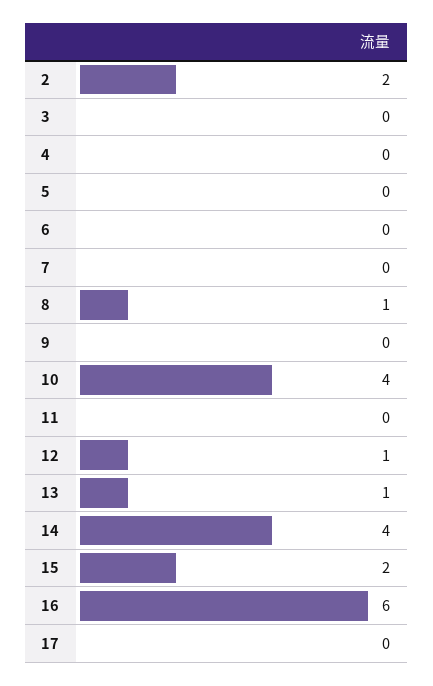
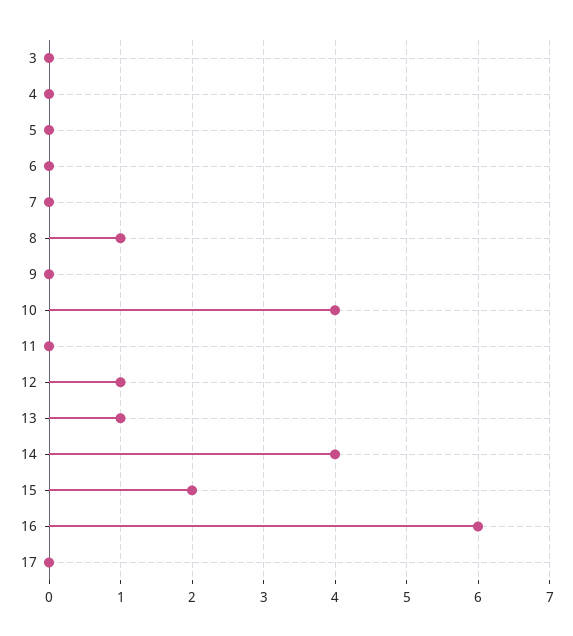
2: 2 -> none

